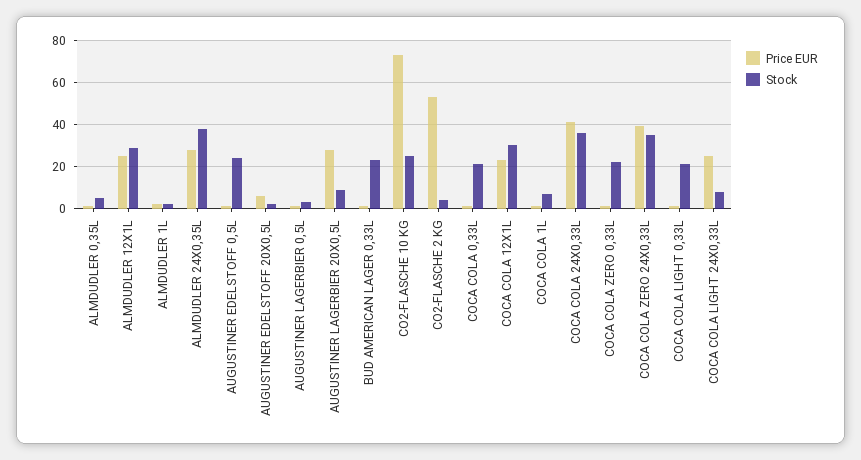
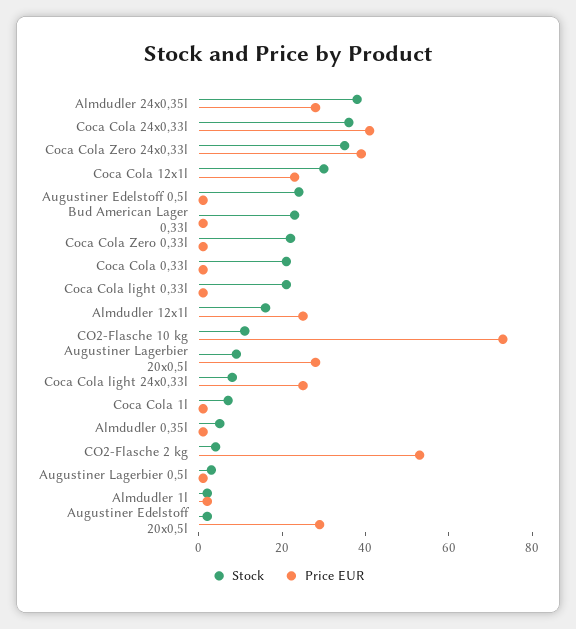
Stock, ALMDUDLER 12X1L: 30 -> 15
Price EUR, AUGUSTINER EDELSTOFF 20X0,5L: 5 -> 30
Stock, CO2-FLASCHE 10 KG: 25 -> 10

